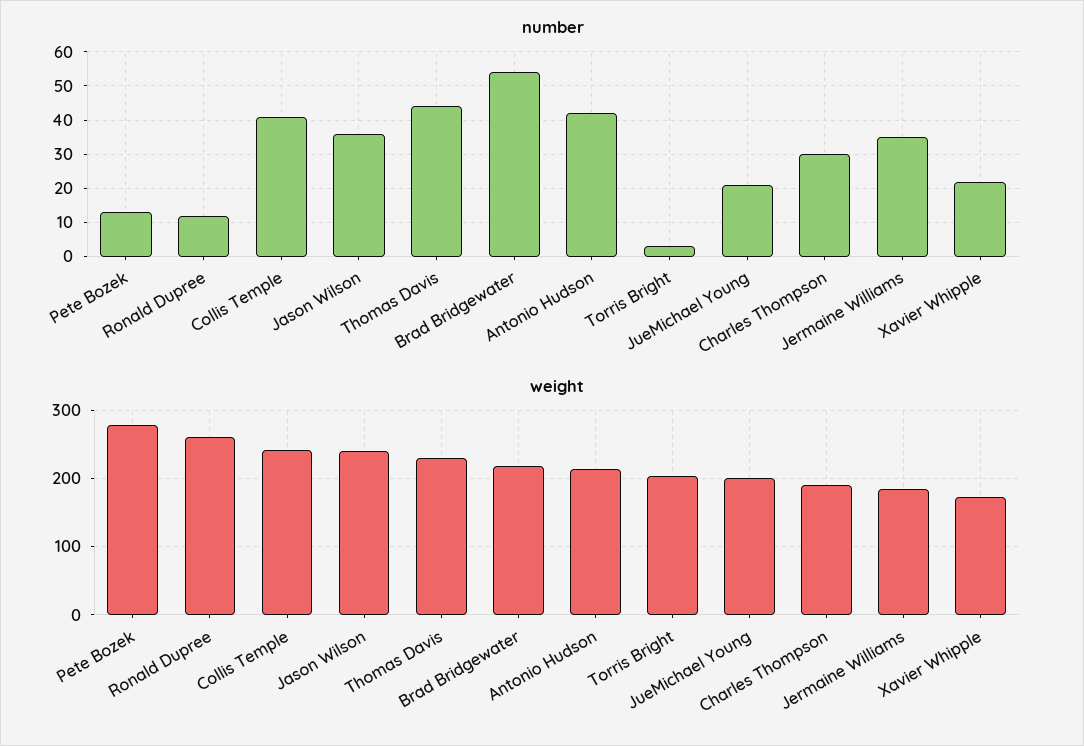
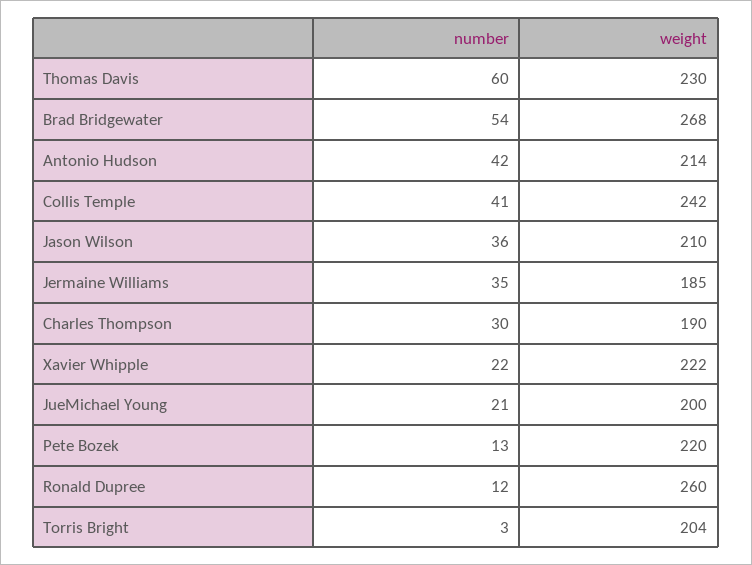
number, Thomas Davis: 45 -> 60
weight, Pete Bozek: 280 -> 220
weight, Jason Wilson: 240 -> 210
weight, Brad Bridgewater: 220 -> 268
weight, Xavier Whipple: 170 -> 222

